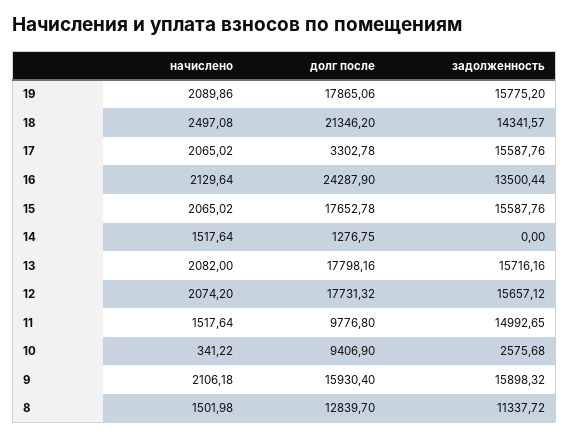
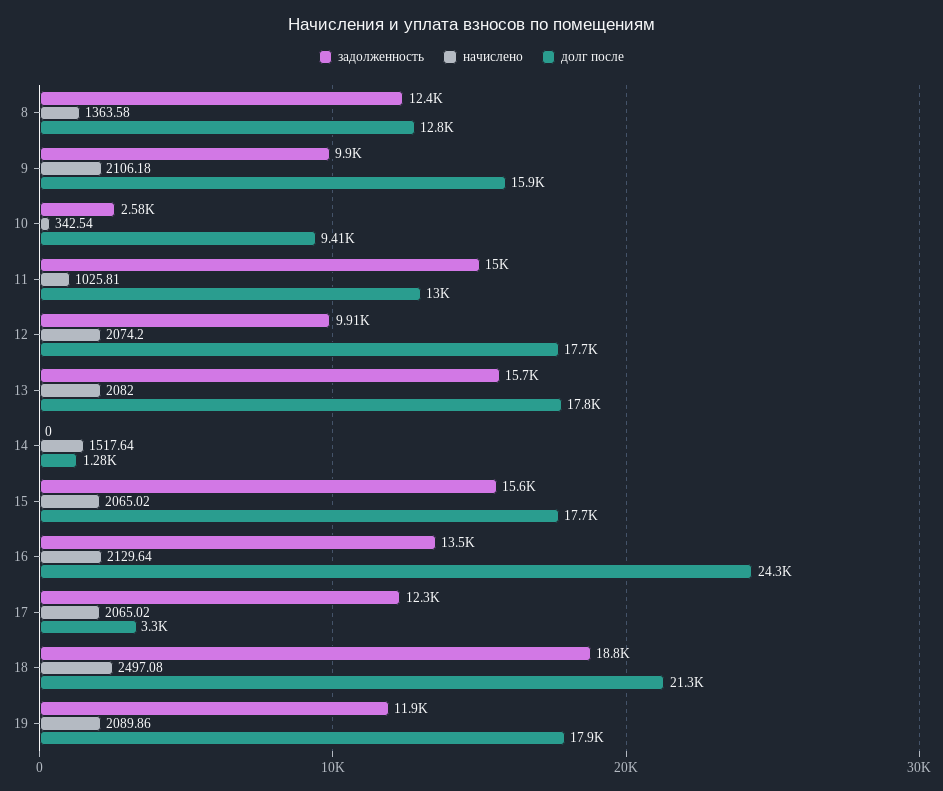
задолженность, 19: 15775.2 -> 11900
задолженность, 18: 14341.57 -> 18800
задолженность, 17: 15587.76 -> 12300
задолженность, 12: 15657.12 -> 9910
начислено, 11: 1517.64 -> 1025.81
долг после, 11: 9776.8 -> 13000
начислено, 10: 341.22 -> 342.54
задолженность, 9: 15898.32 -> 9900
начислено, 8: 1501.98 -> 1363.58
задолженность, 8: 11337.72 -> 12400

